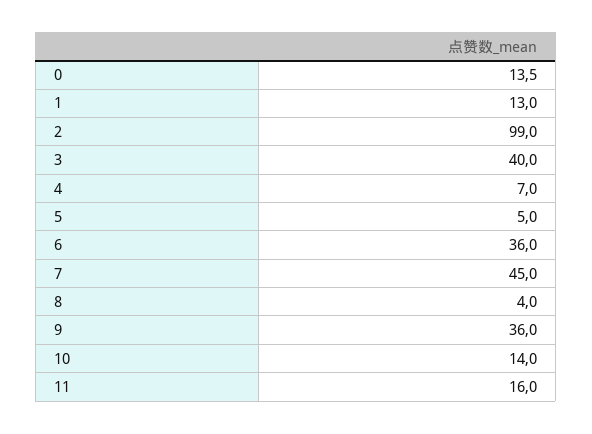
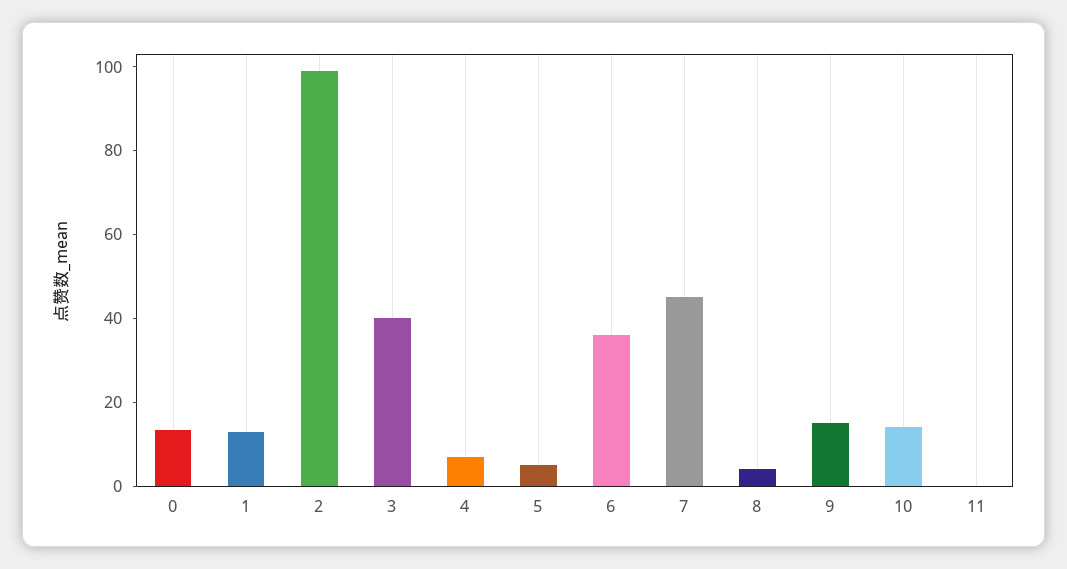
9: 36 -> 15
11: 16 -> 0

